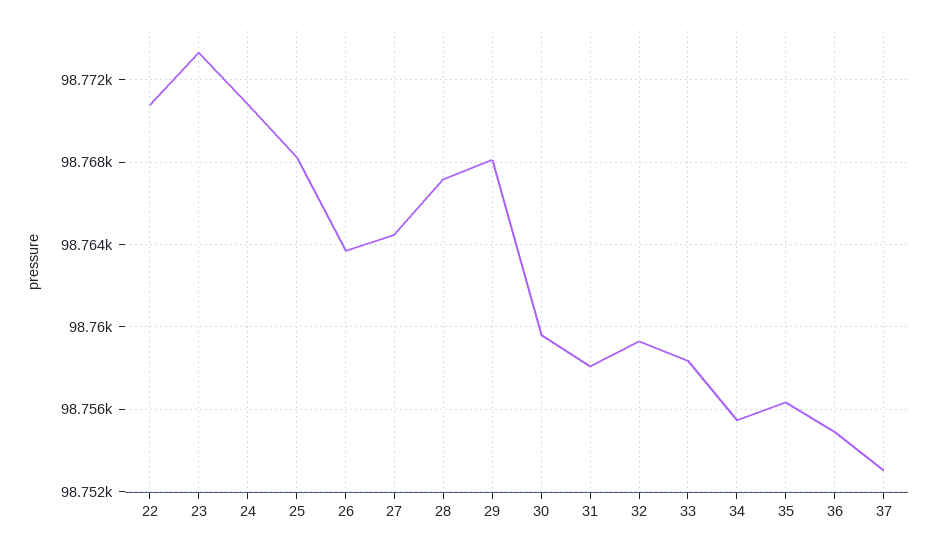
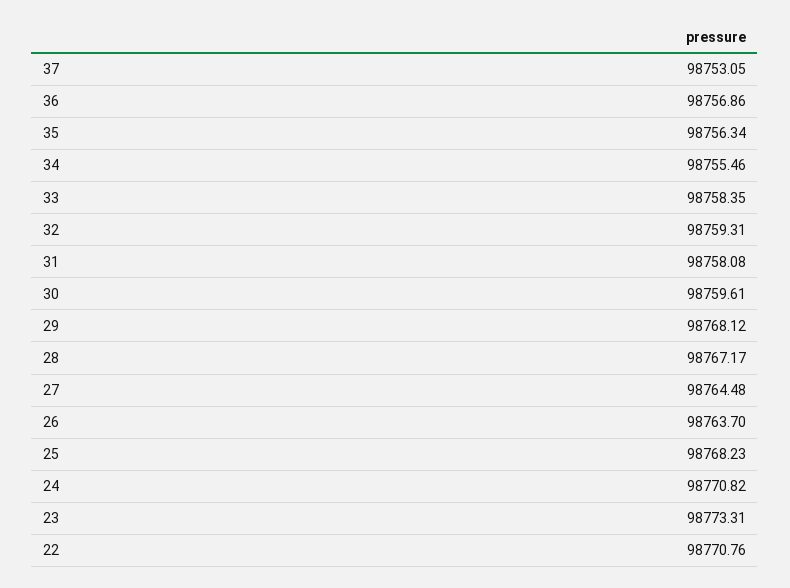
36: 98755 -> 98756.86

